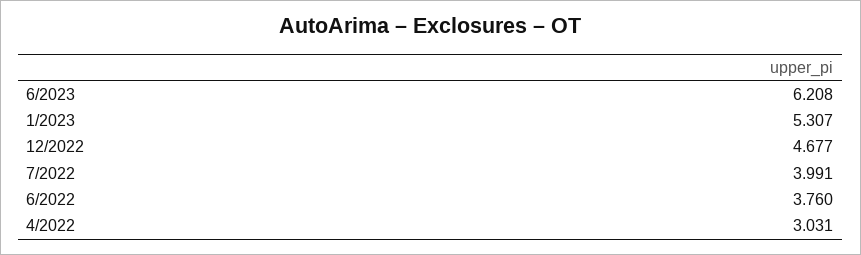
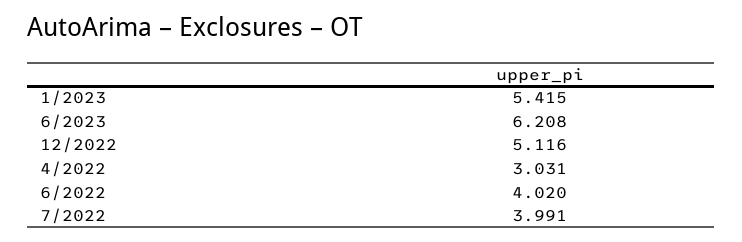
1/2023: 5.307 -> 5.415
12/2022: 4.677 -> 5.116
6/2022: 3.76 -> 4.02

